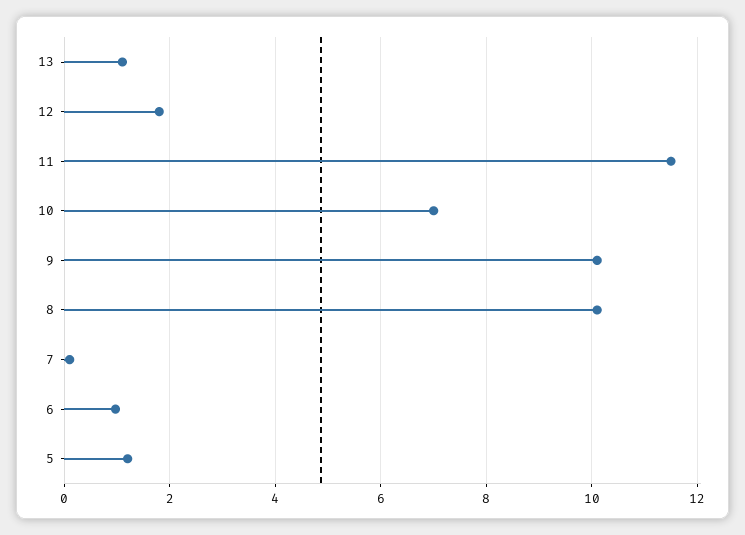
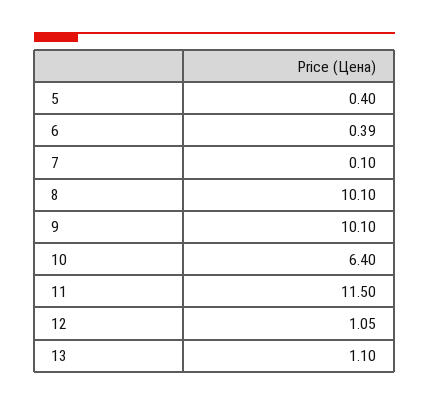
12: 1.8 -> 1.05
10: 7 -> 6.4
6: 1 -> 0.39
5: 1.2 -> 0.4

